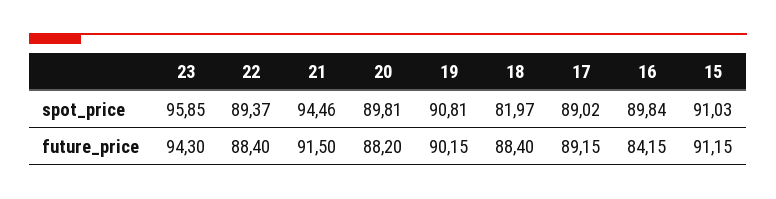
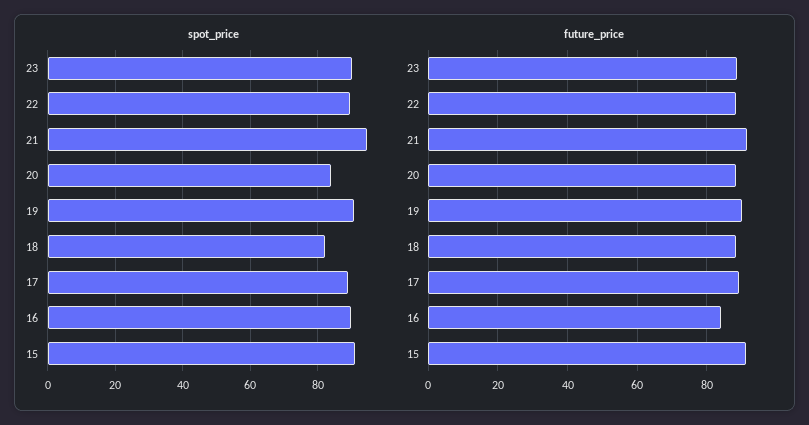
spot_price, 23: 95.85 -> 90
spot_price, 20: 89.81 -> 84
future_price, 23: 94.3 -> 88

